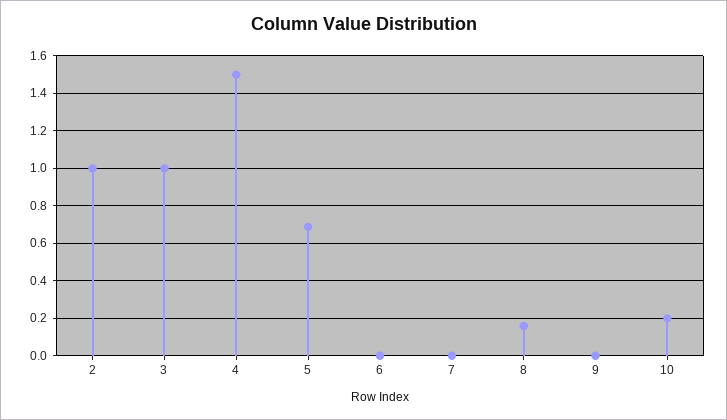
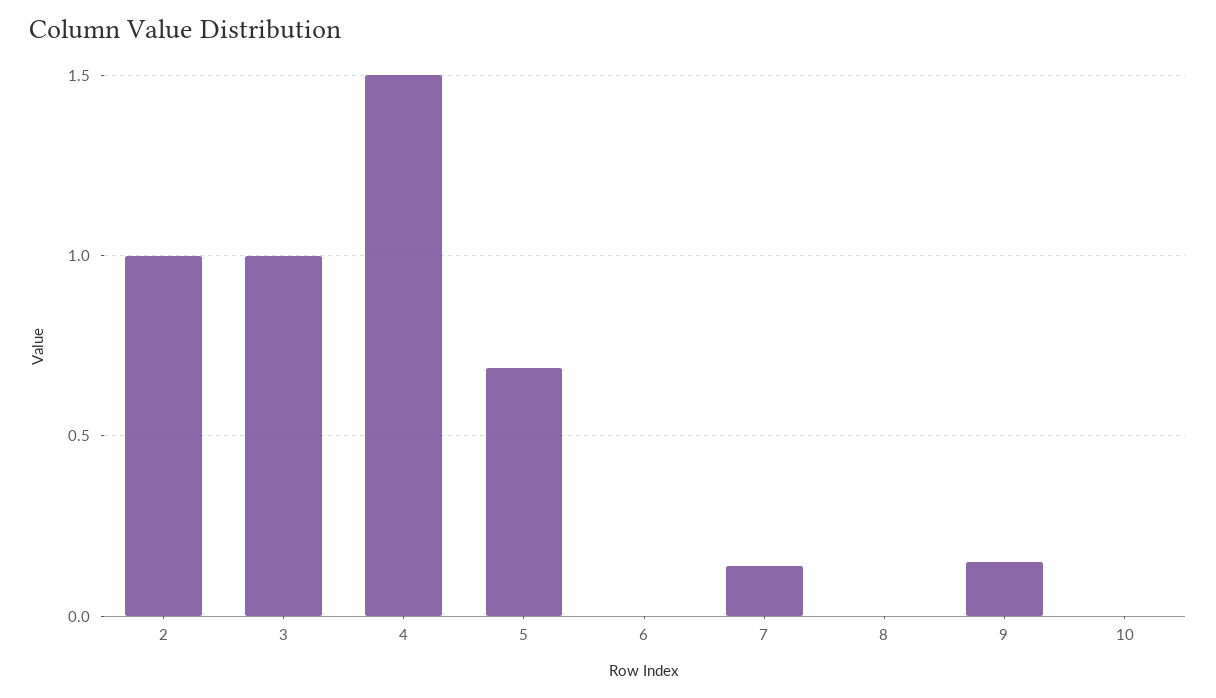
7: 0 -> 0.15
8: 0.15 -> 0
9: 0 -> 0.15
10: 0.2 -> 0

